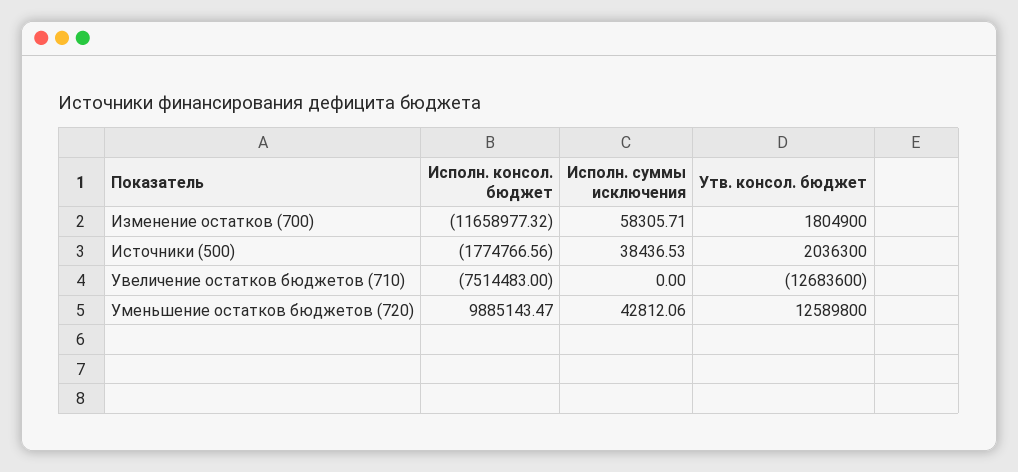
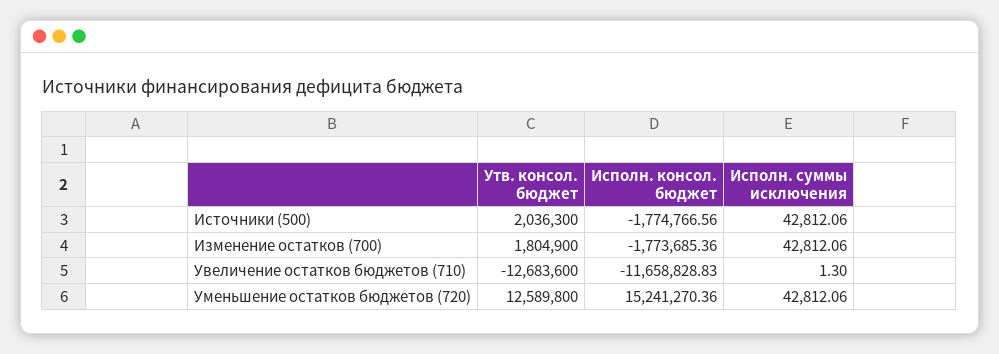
Исполн. консол. бюджет, Изменение остатков (700): -11658977.32 -> -1773685.36
Исполн. суммы исключения, Изменение остатков (700): 58305.71 -> 42812.06
Исполн. суммы исключения, Источники (500): 38436.53 -> 42812.06
Исполн. консол. бюджет, Увеличение остатков бюджетов (710): -7514483 -> -11658828.83
Исполн. суммы исключения, Увеличение остатков бюджетов (710): 0 -> 1.3
Исполн. консол. бюджет, Уменьшение остатков бюджетов (720): 9885143.47 -> 15241270.36

